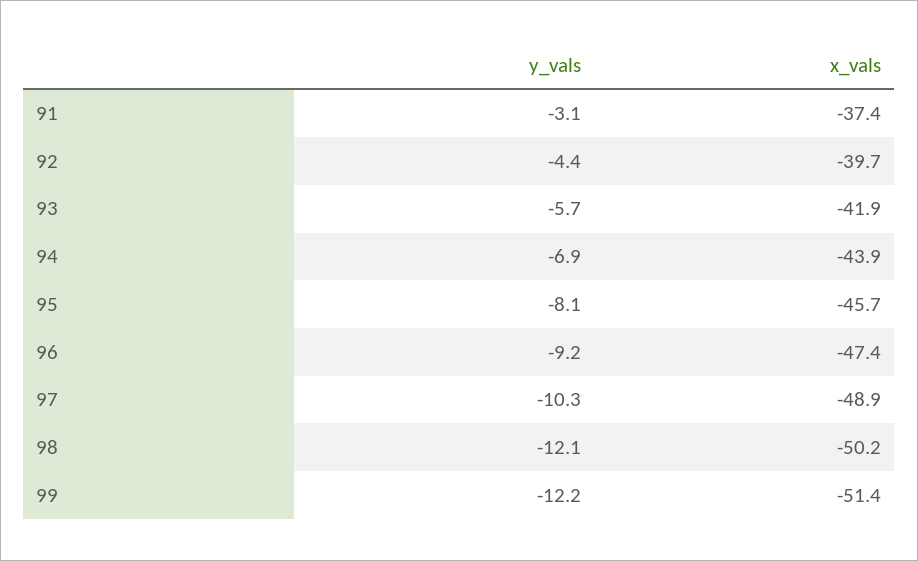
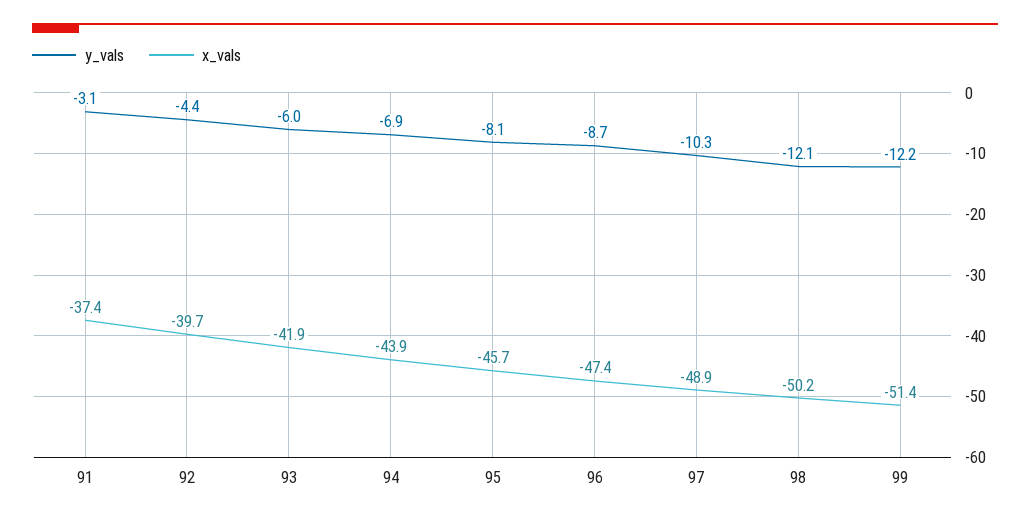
y_vals, 93: -5.7 -> -6
y_vals, 96: -9.2 -> -8.7

